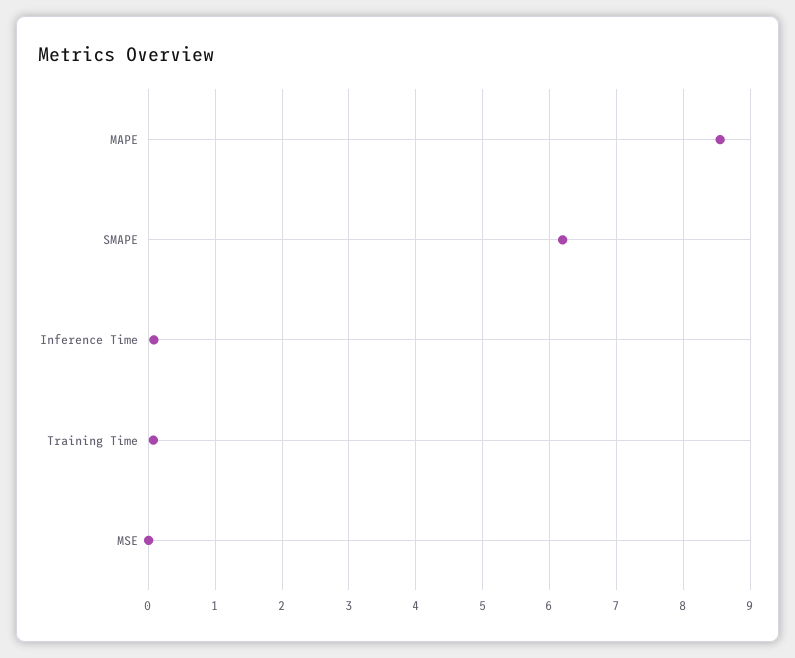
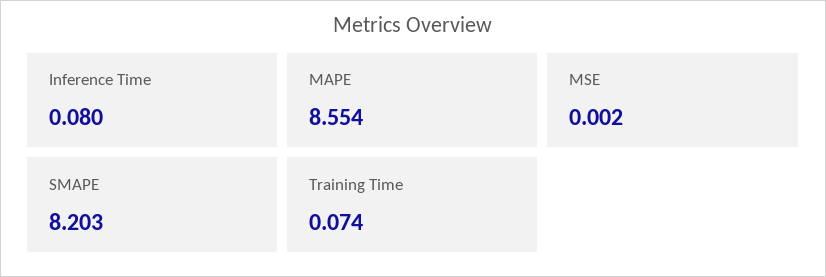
SMAPE: 6.2 -> 8.203

